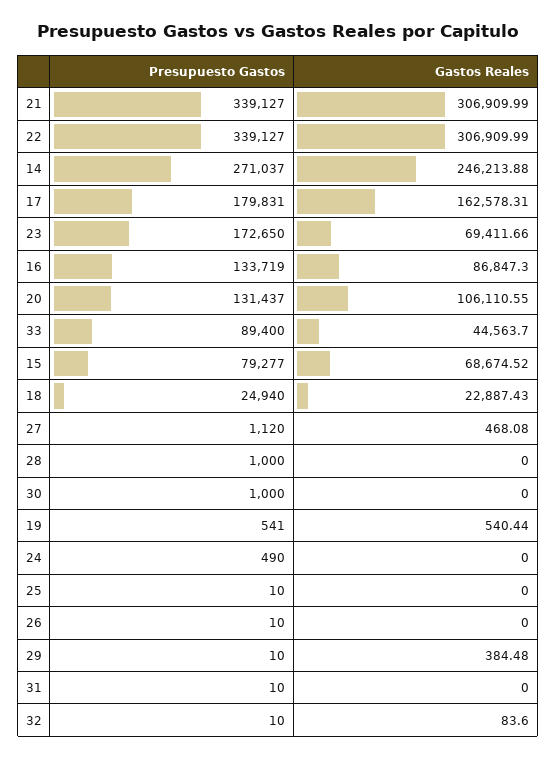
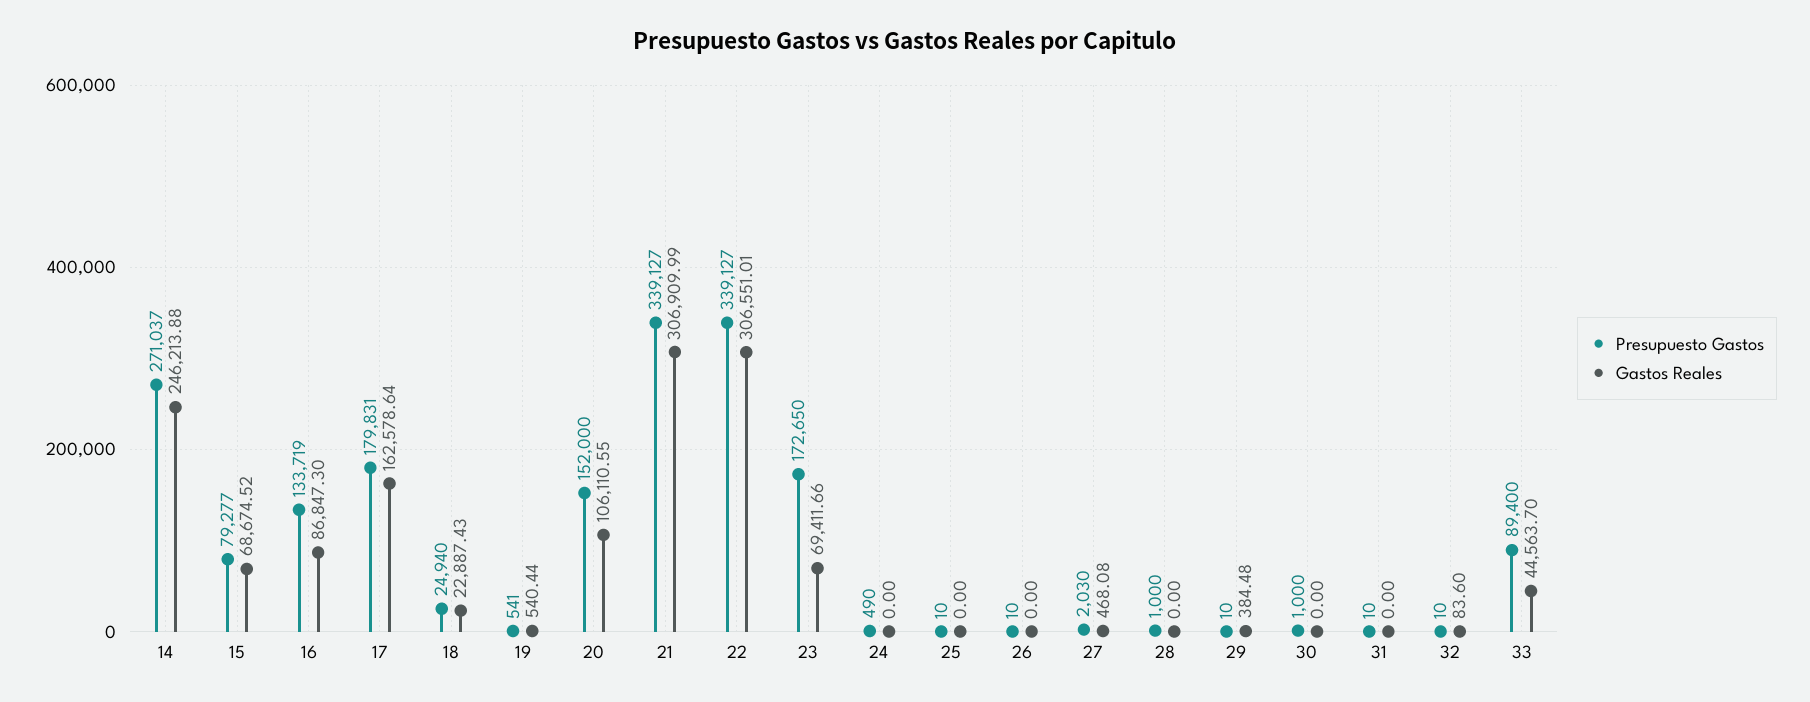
Gastos Reales, 22: 306909.99 -> 306551.01
Gastos Reales, 17: 162578.31 -> 162578.64
Presupuesto Gastos, 20: 131437 -> 152000
Presupuesto Gastos, 27: 1120 -> 2030

